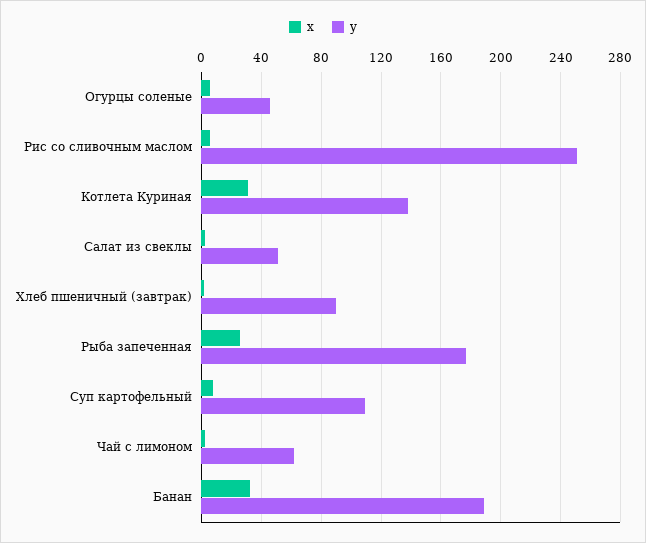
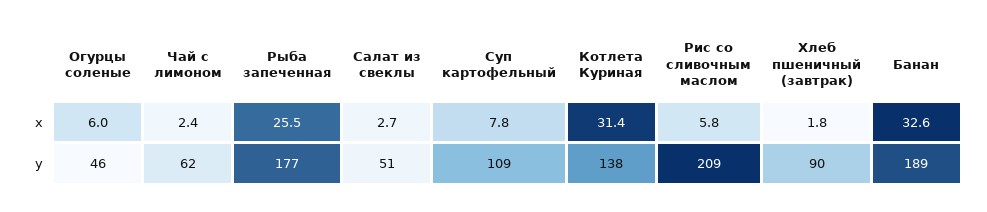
y, Рис со сливочным маслом: 250 -> 209

